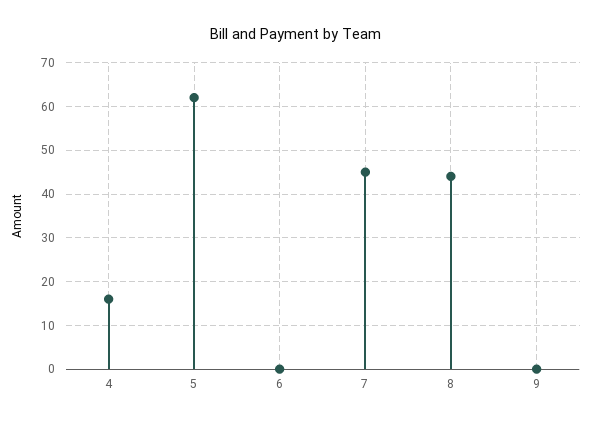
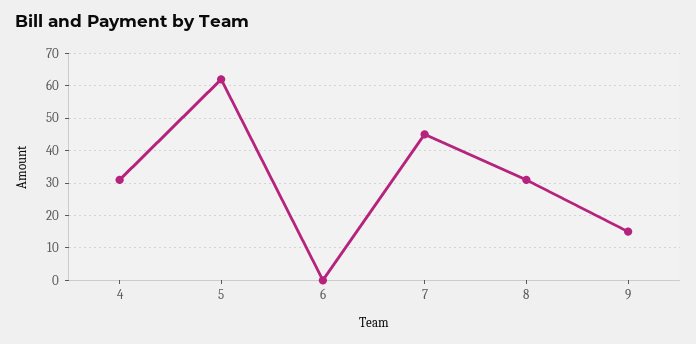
4: 15 -> 30
8: 45 -> 30
9: 0 -> 15

